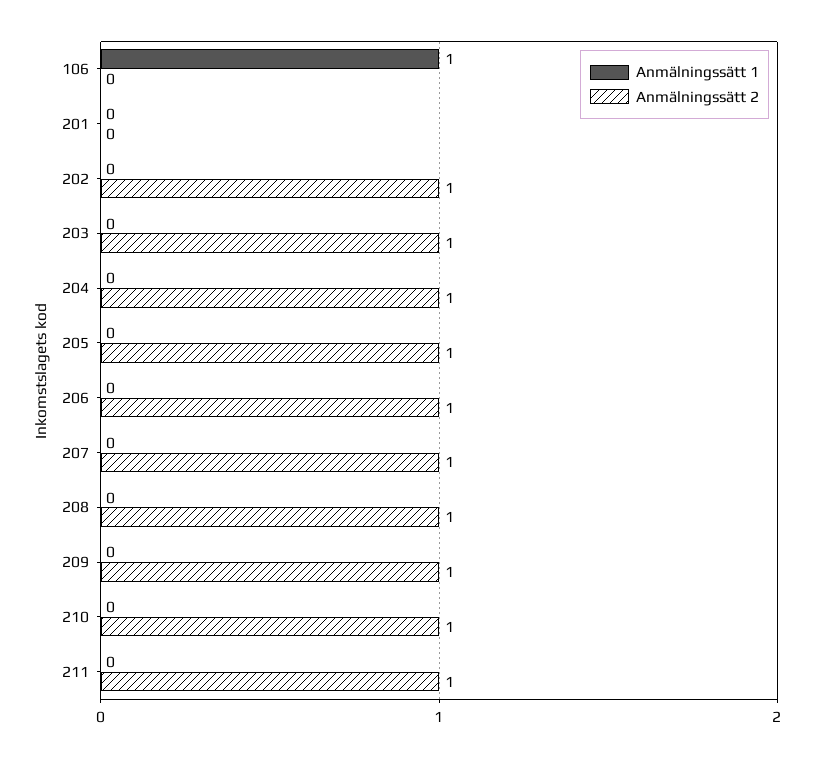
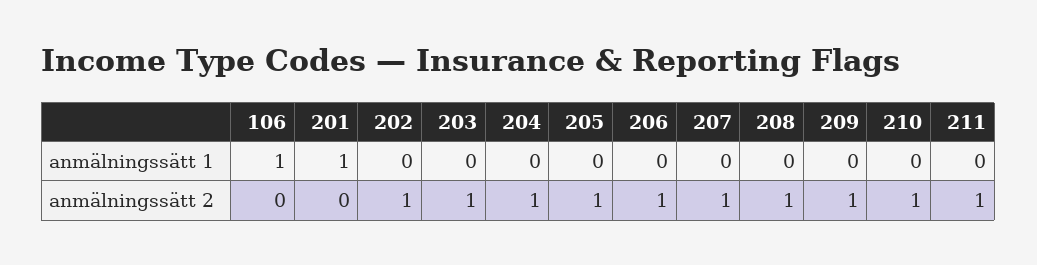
Anmälningssätt 1, 201: 0 -> 1

